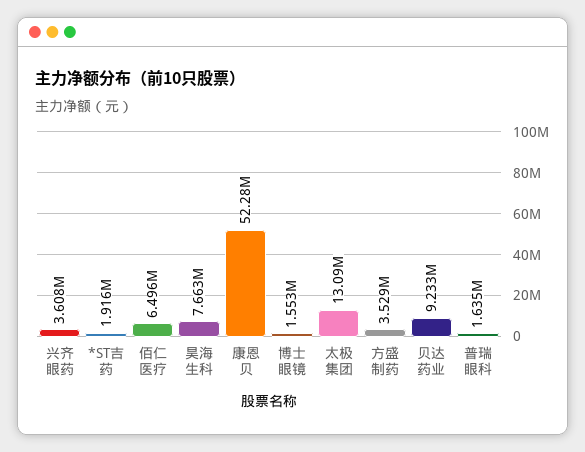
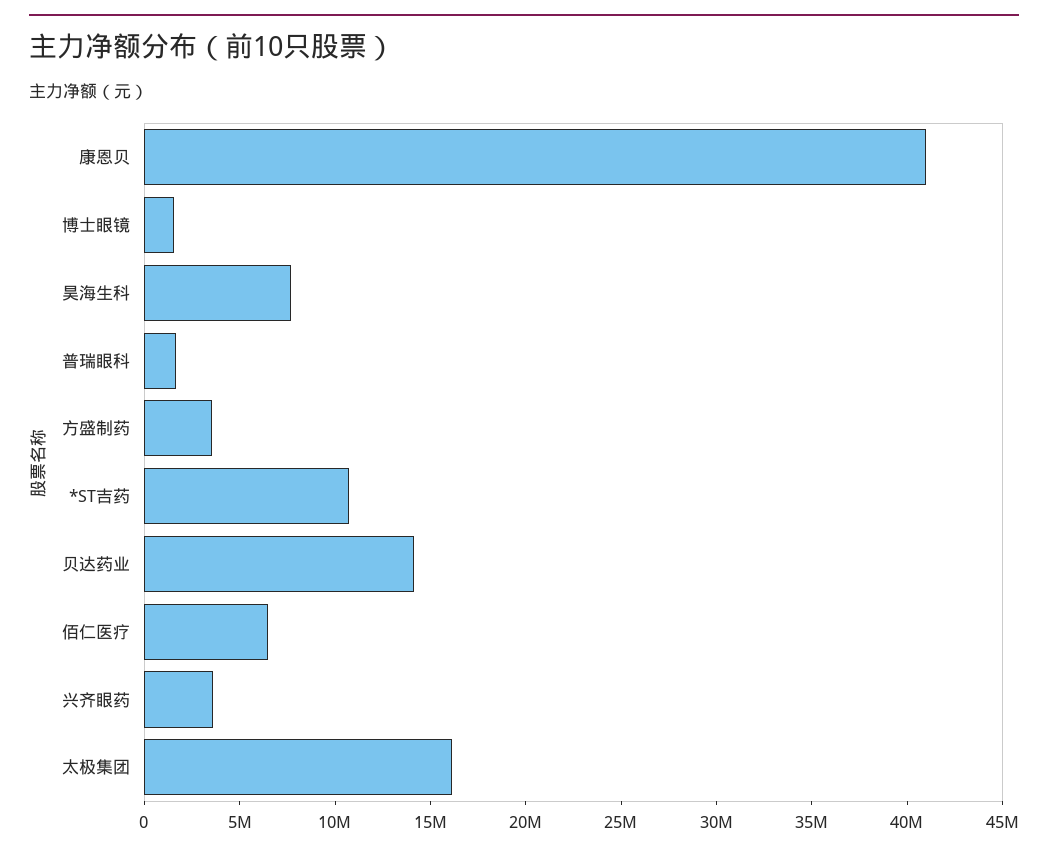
*ST吉药: 1916000 -> 11000000
康恩贝: 52280000 -> 41000000
太极集团: 13090000 -> 16000000
贝达药业: 9233000 -> 14000000

